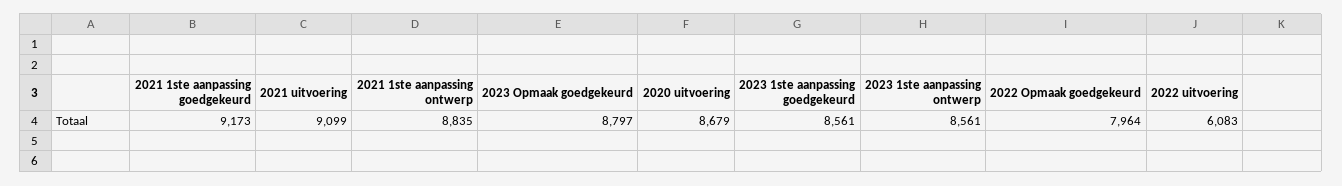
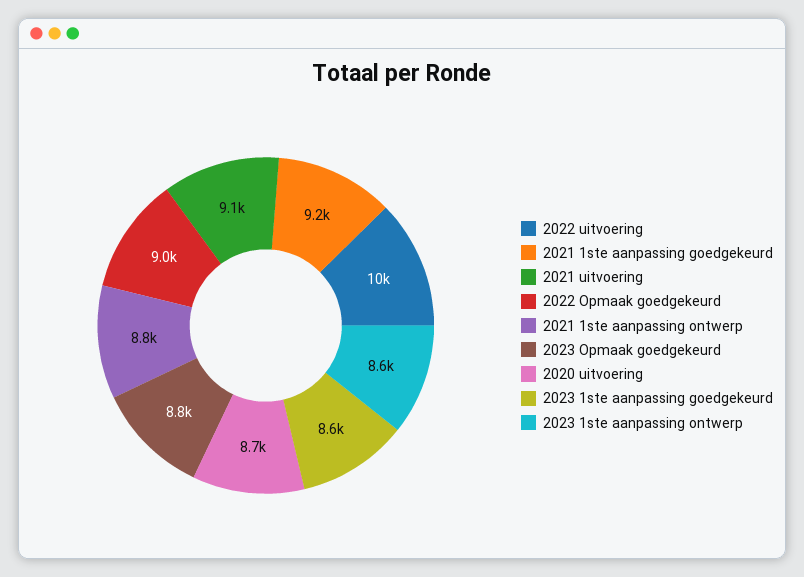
2022 Opmaak goedgekeurd: 7964 -> 9000
2022 uitvoering: 6083 -> 10000

